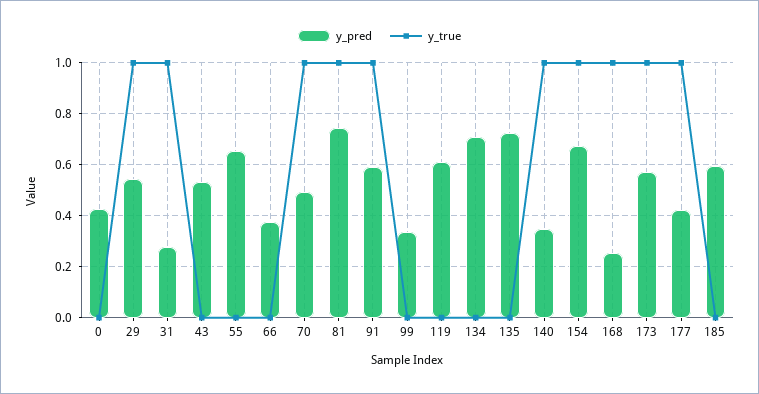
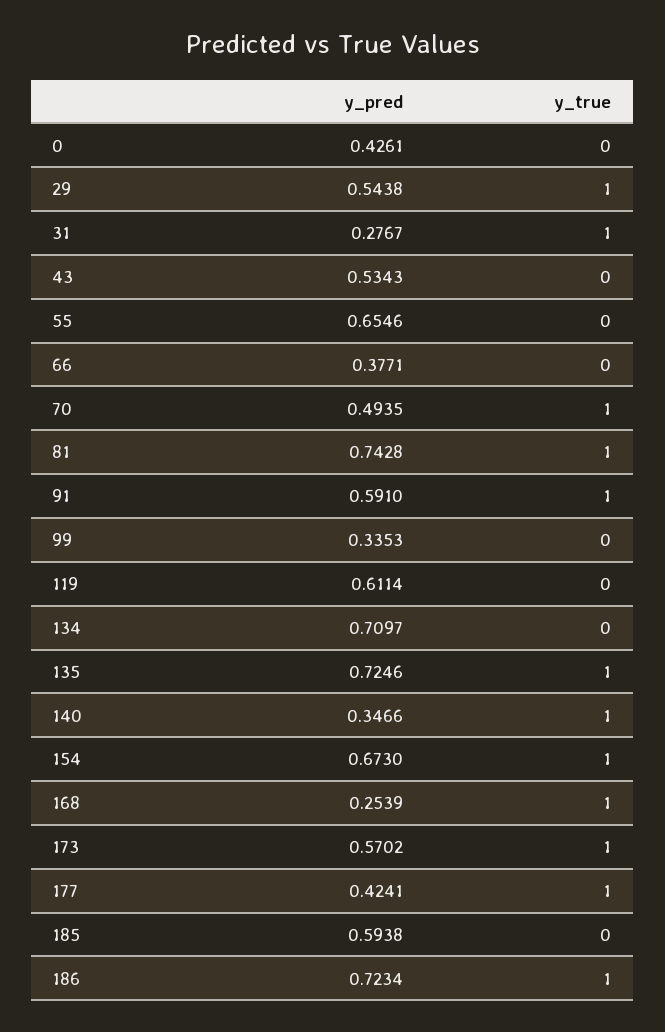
y_true, 135: 0 -> 1
y_pred, 186: none -> 0.7234
y_true, 186: none -> 1

